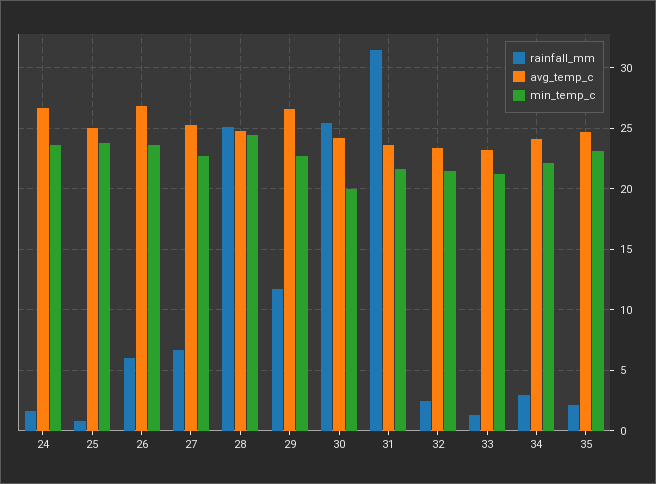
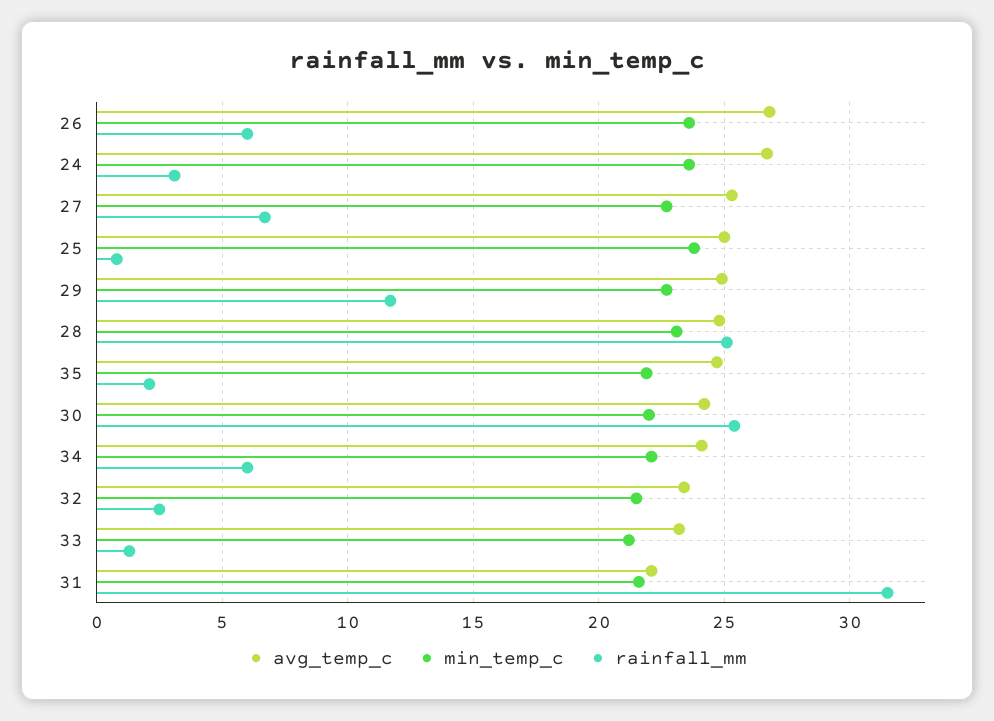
rainfall_mm, 24: 1.5 -> 3
min_temp_c, 28: 24.5 -> 23
avg_temp_c, 29: 26.5 -> 25
min_temp_c, 30: 20 -> 22
avg_temp_c, 31: 23.5 -> 22
rainfall_mm, 34: 3 -> 6
min_temp_c, 35: 23 -> 22

